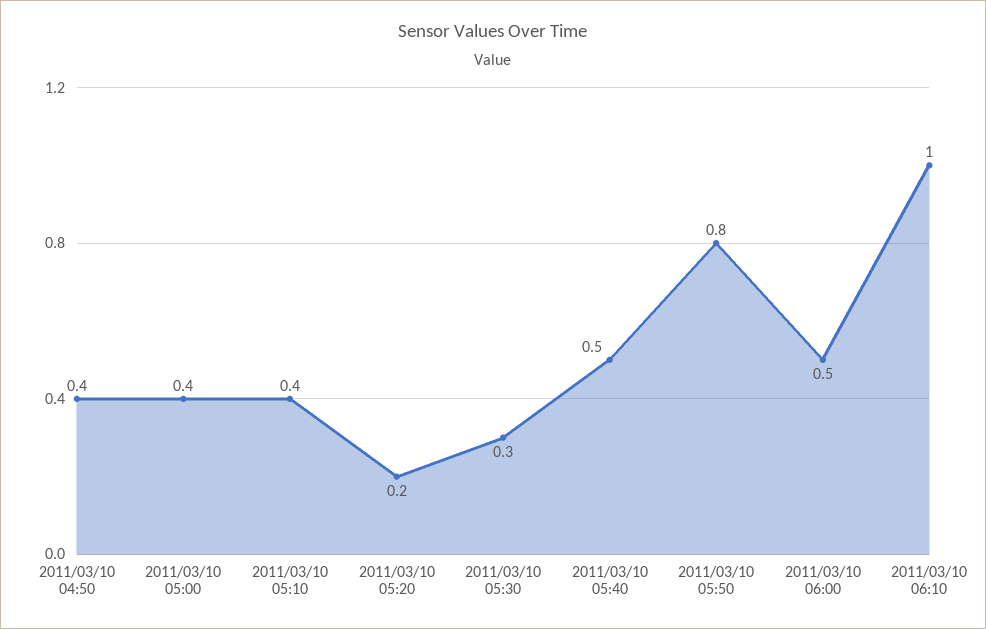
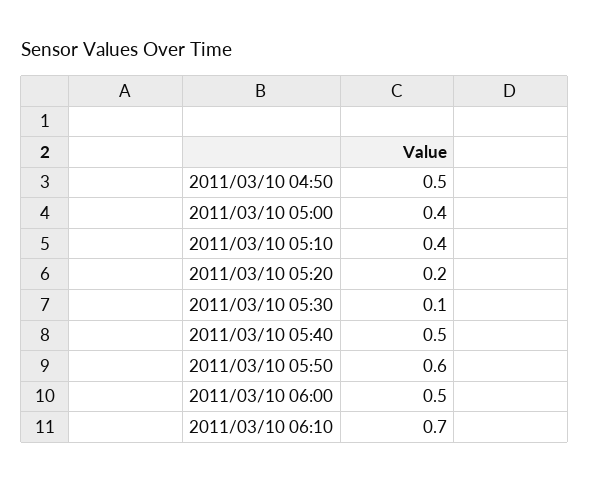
2011/03/10 04:50: 0.4 -> 0.5
2011/03/10 05:30: 0.3 -> 0.1
2011/03/10 05:50: 0.8 -> 0.6
2011/03/10 06:10: 1 -> 0.7

